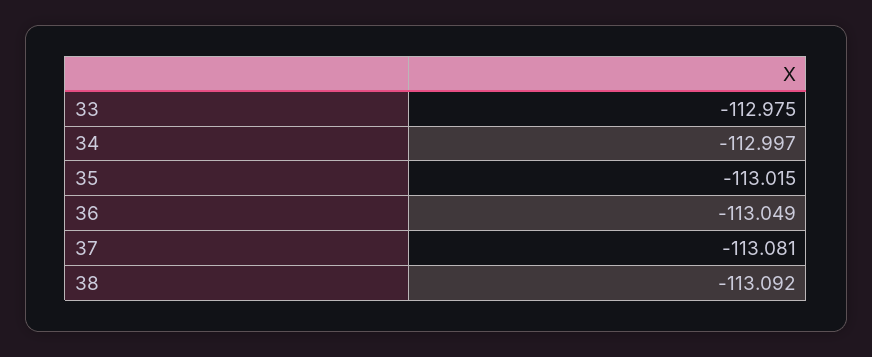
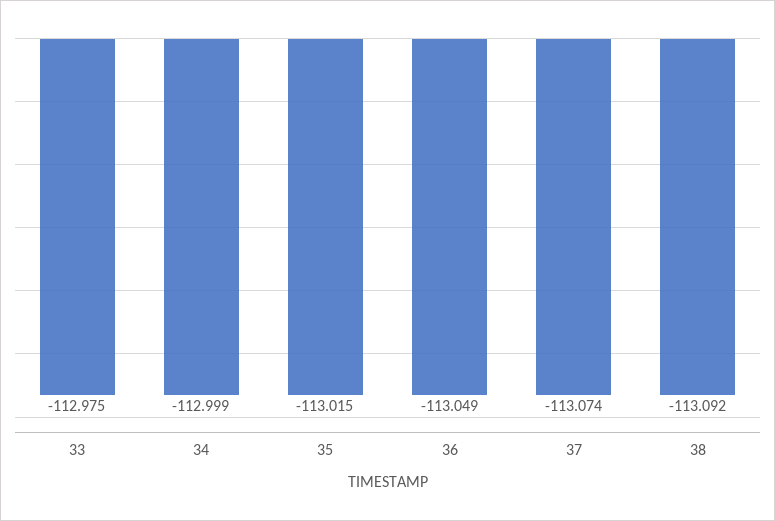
34: -112.997 -> -112.999
37: -113.081 -> -113.074

